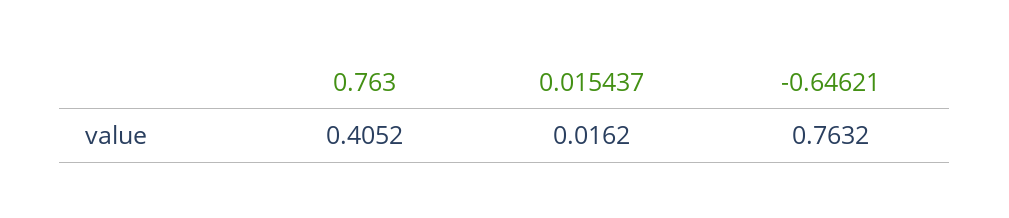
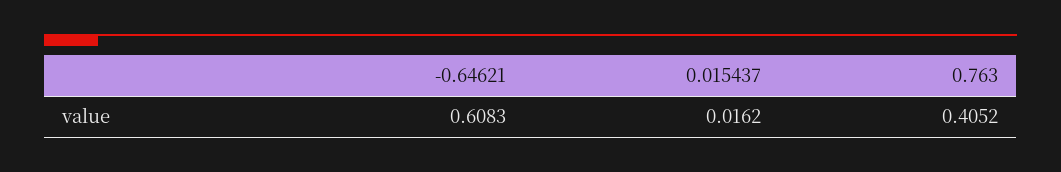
-0.64621: 0.7632 -> 0.6083

